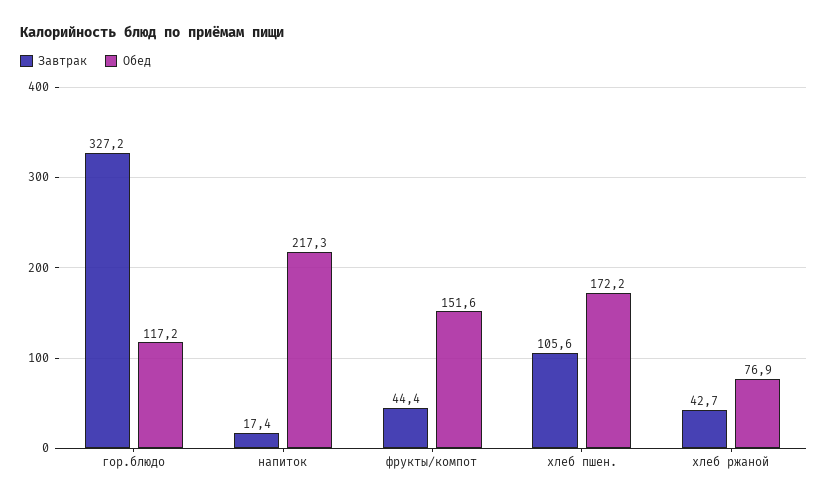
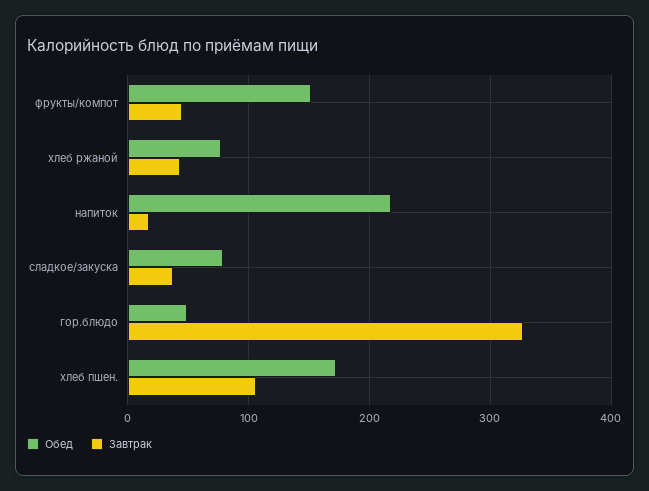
Обед, гор.блюдо: 117.2 -> 50
Обед, сладкое/закуска: none -> 80
Завтрак, сладкое/закуска: none -> 40

